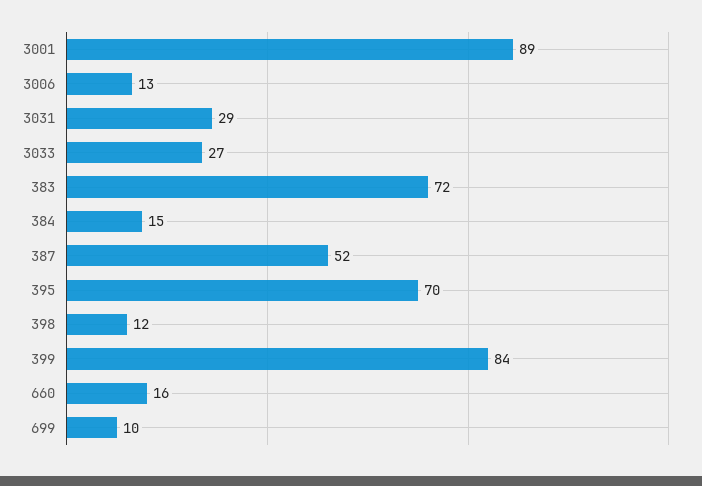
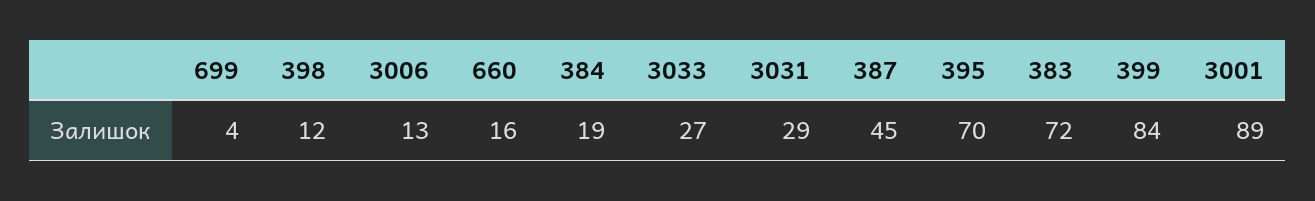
384: 15 -> 19
387: 52 -> 45
699: 10 -> 4

